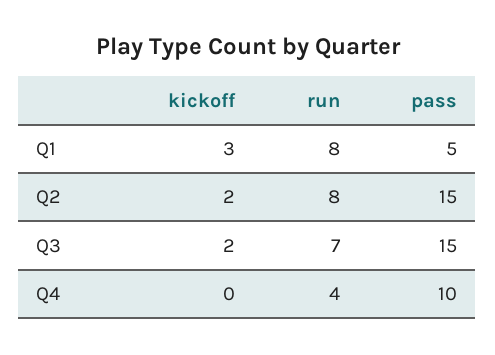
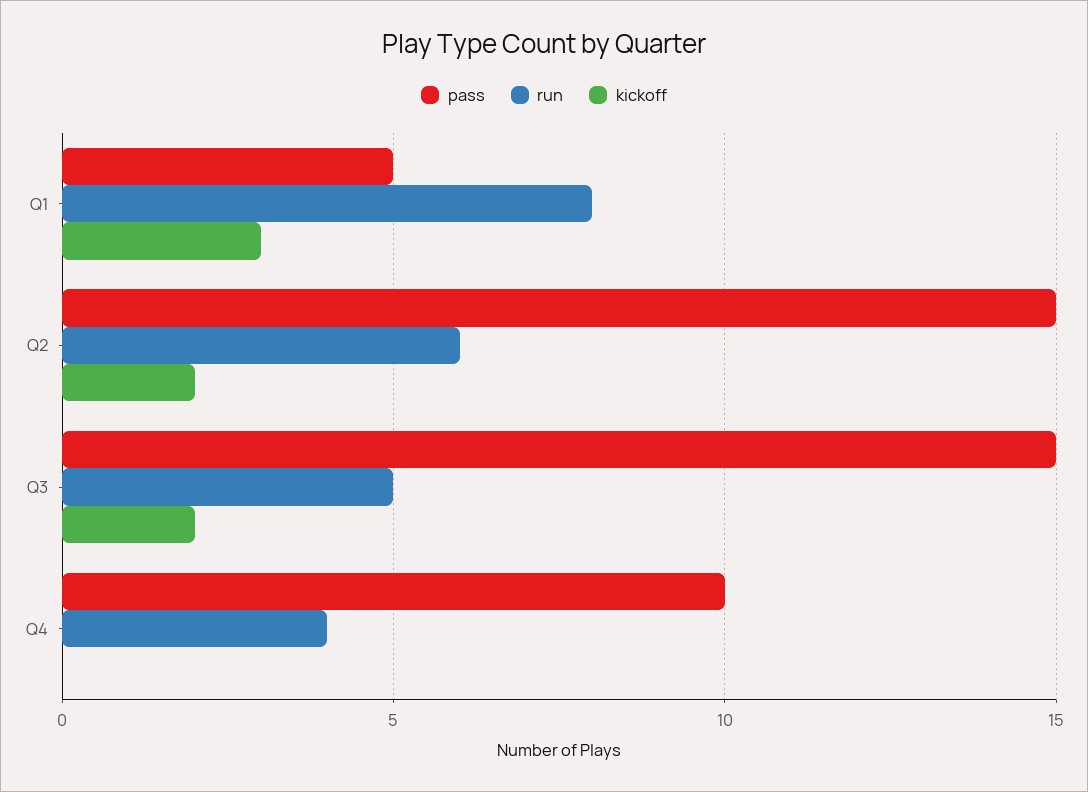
run, Q2: 8 -> 6
run, Q3: 7 -> 5

